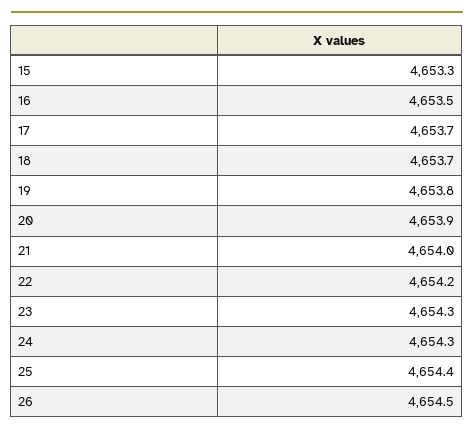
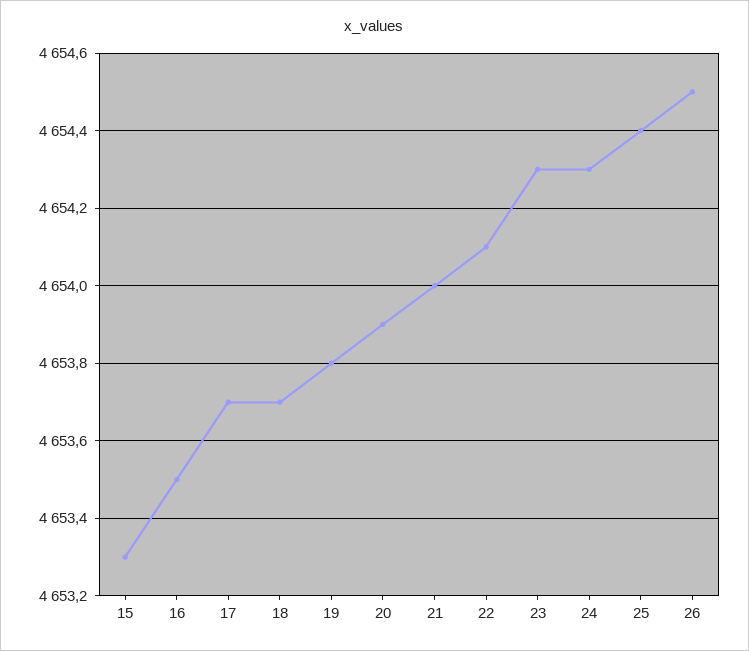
22: 4654.2 -> 4654.1

